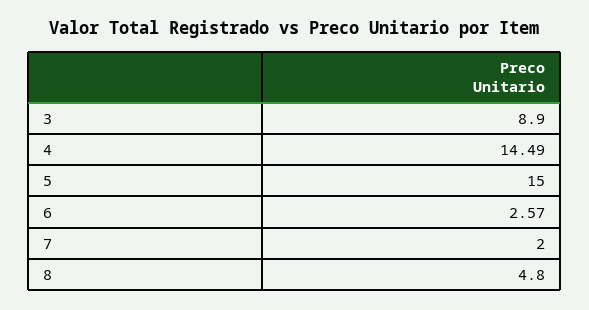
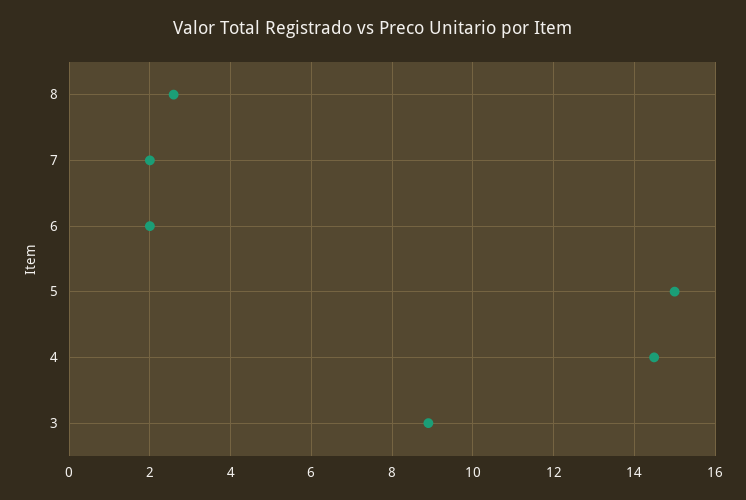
6: 2.57 -> 2
8: 4.8 -> 2.6

